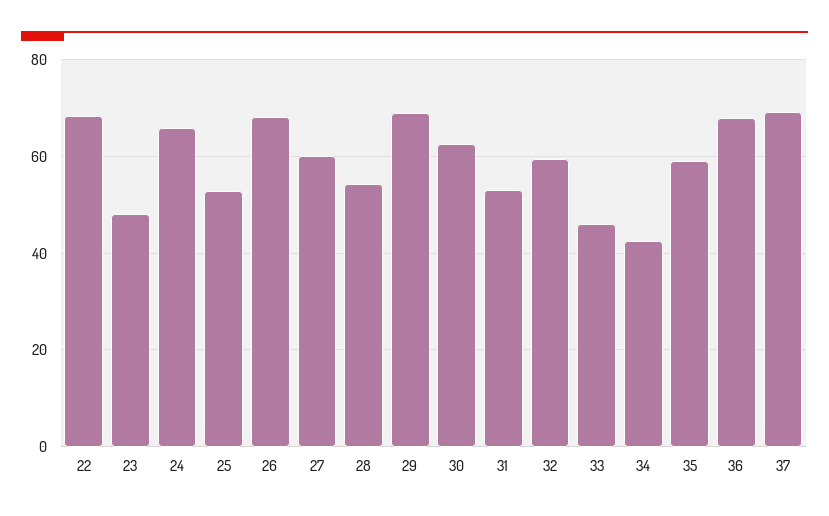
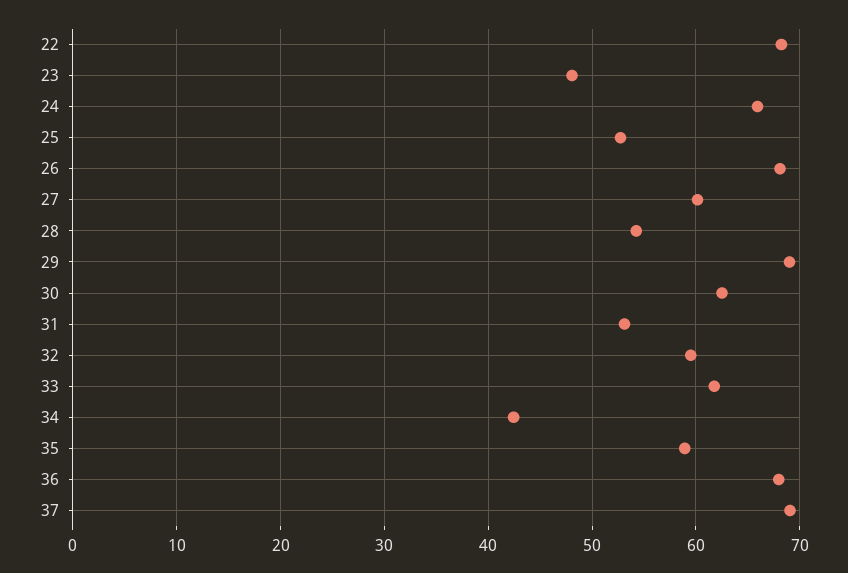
33: 46 -> 62

